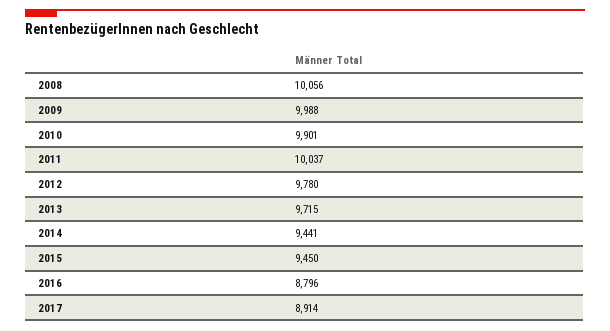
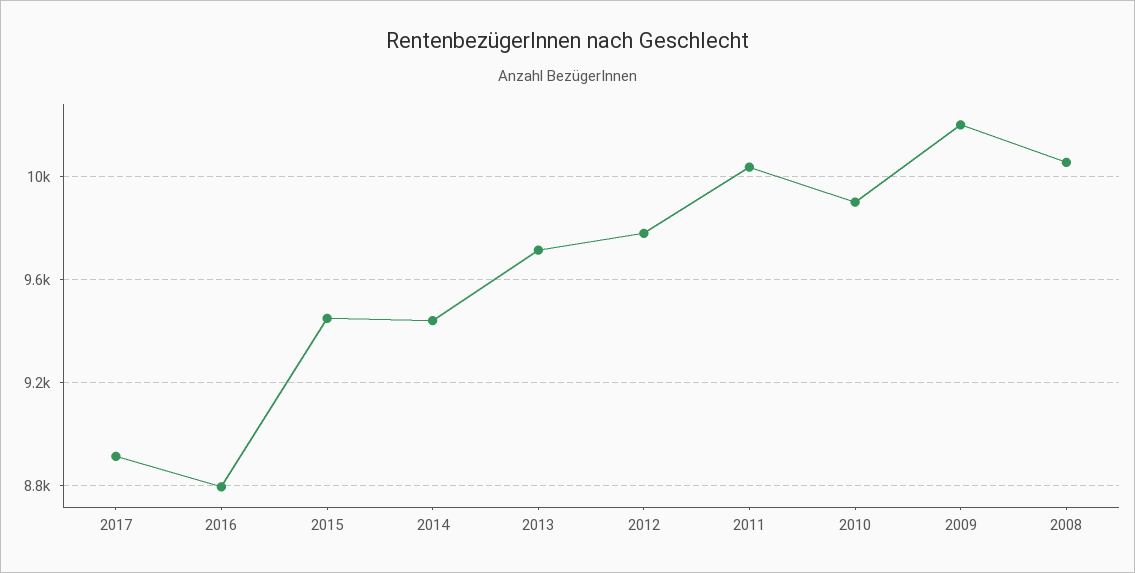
2009: 9988 -> 10200

